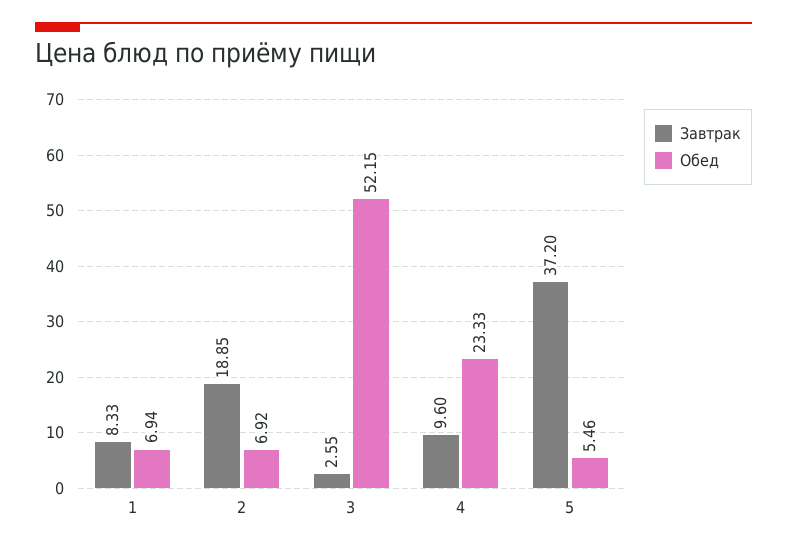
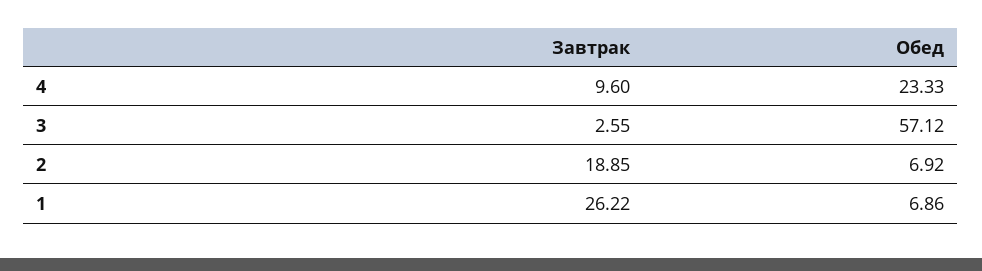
Завтрак, 1: 8.33 -> 26.22
Обед, 1: 6.94 -> 6.86
Обед, 3: 52.15 -> 57.12
Завтрак, 5: 37.2 -> none
Обед, 5: 5.46 -> none

